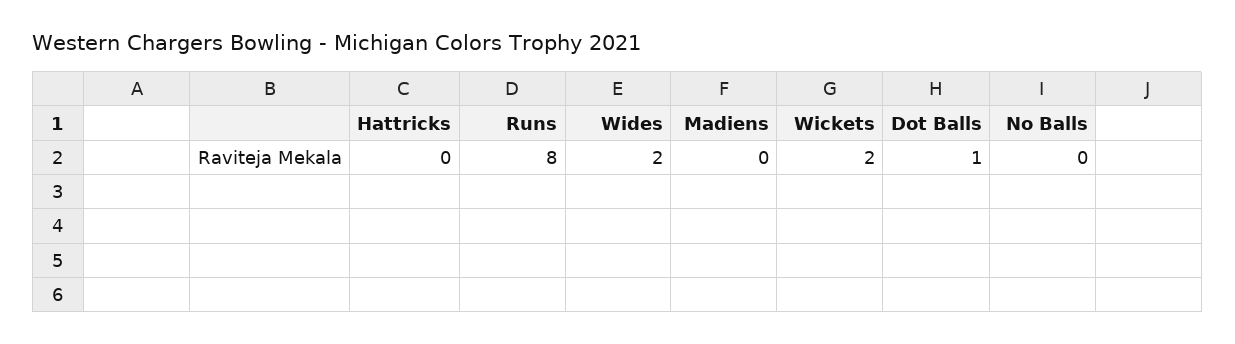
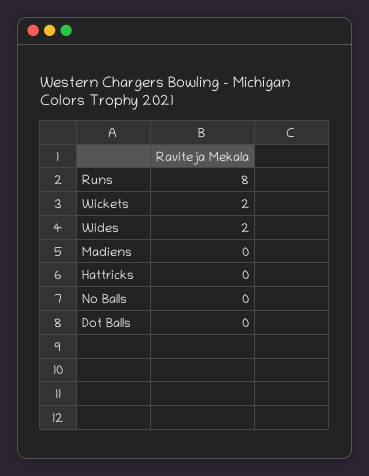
Dot Balls: 1 -> 0

